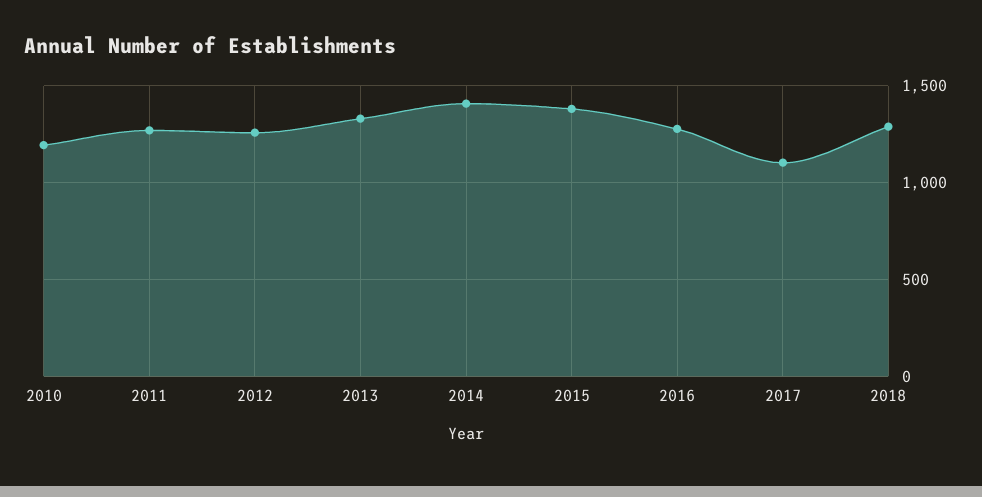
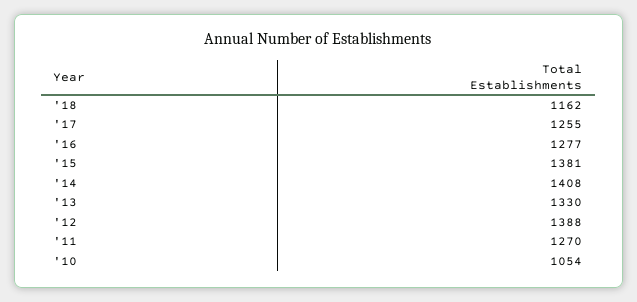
2010: 1200 -> 1054
2012: 1250 -> 1388
2017: 1100 -> 1255
2018: 1300 -> 1162

